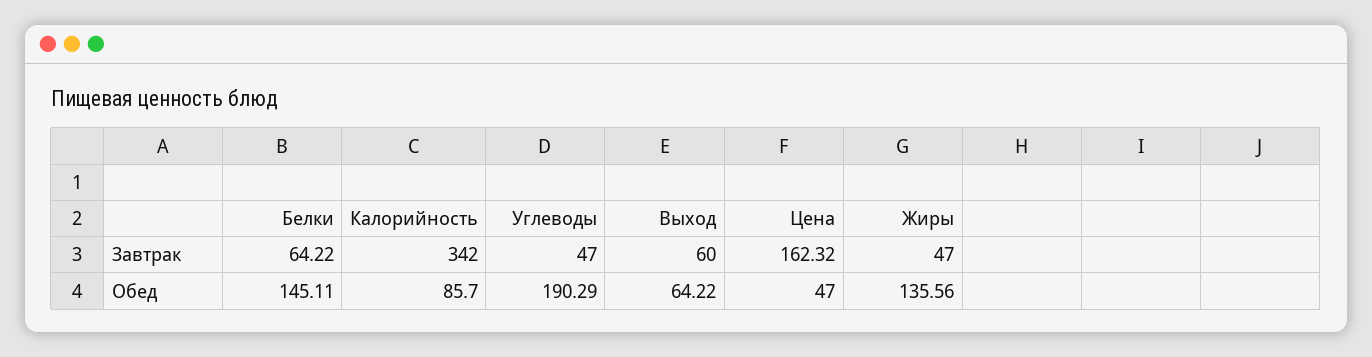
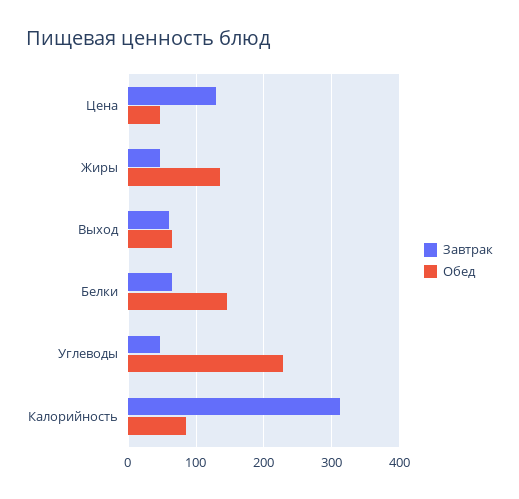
Завтрак, Калорийность: 342 -> 310
Завтрак, Цена: 162.32 -> 130
Обед, Углеводы: 190.29 -> 230

